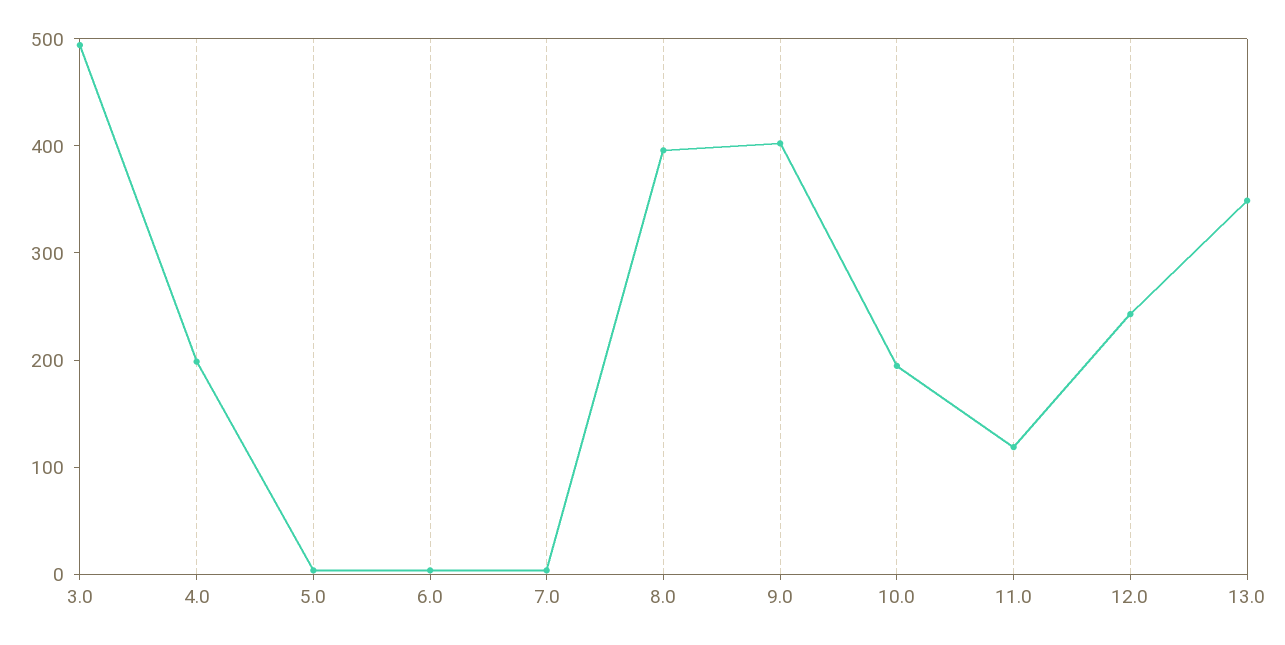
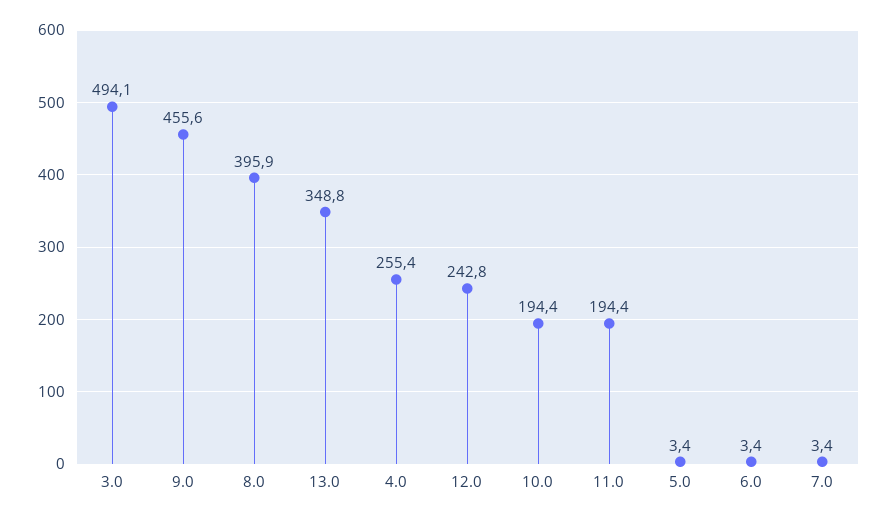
4.0: 200 -> 255.4
9.0: 400 -> 455.6
11.0: 120 -> 194.4

